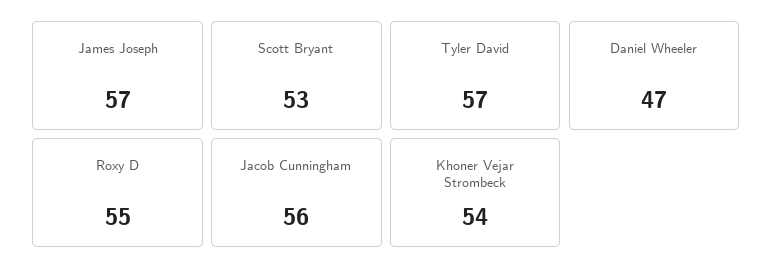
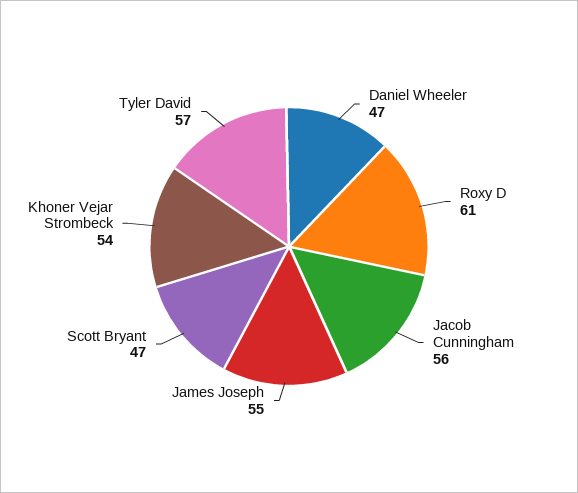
James Joseph: 57 -> 55
Scott Bryant: 53 -> 47
Roxy D: 55 -> 61

